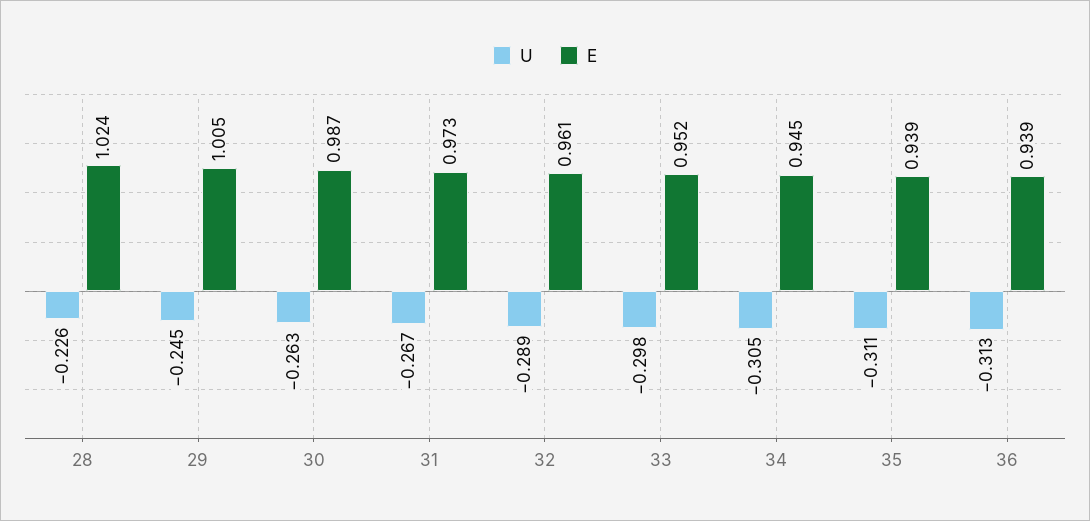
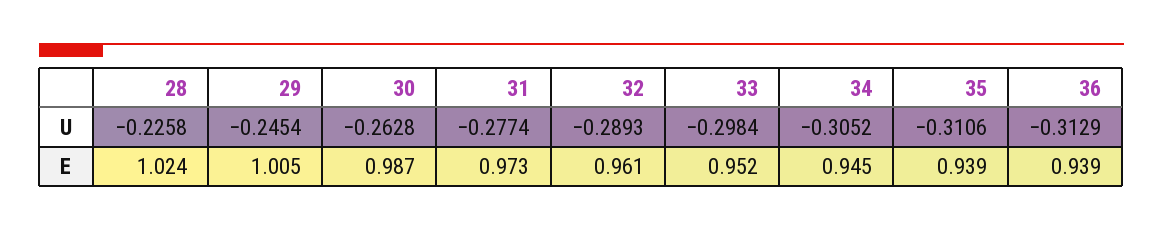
U, 31: -0.267 -> -0.2774

